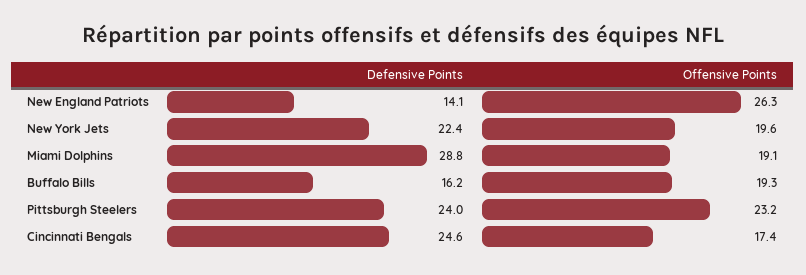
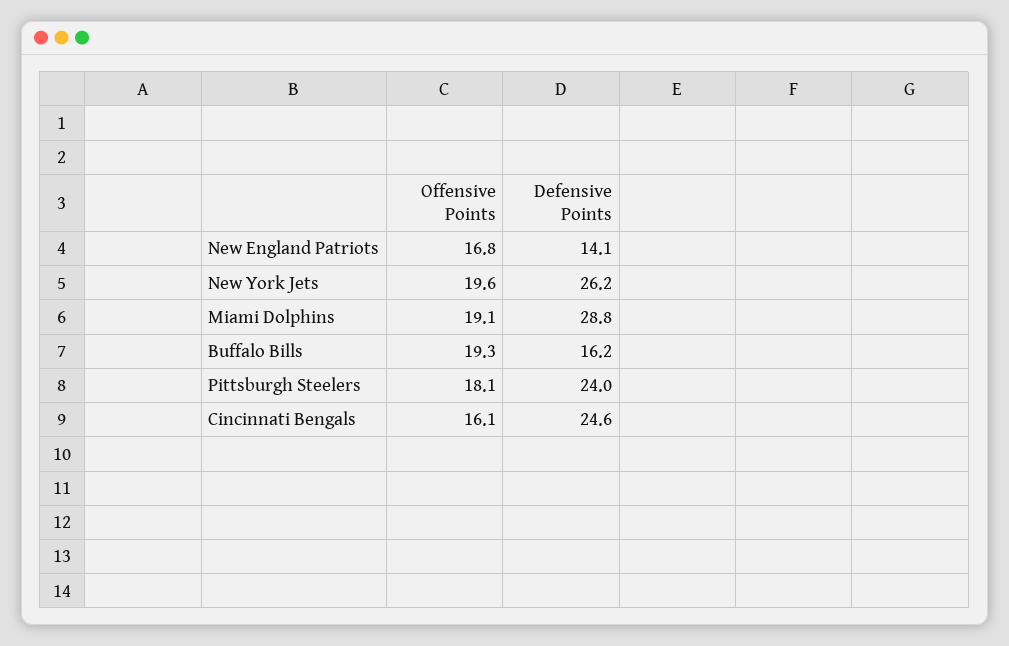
Offensive Points, New England Patriots: 26.3 -> 16.8
Defensive Points, New York Jets: 22.4 -> 26.2
Offensive Points, Pittsburgh Steelers: 23.2 -> 18.1
Offensive Points, Cincinnati Bengals: 17.4 -> 16.1

